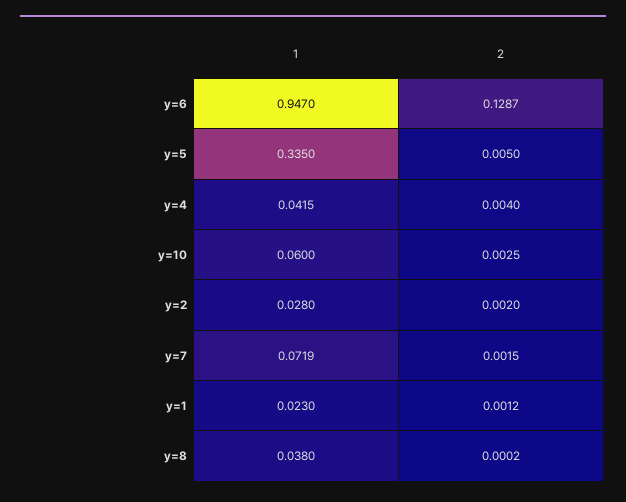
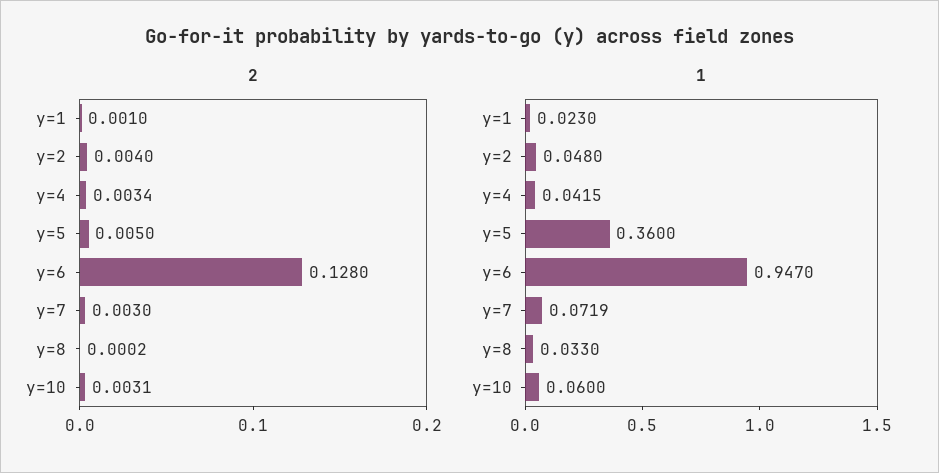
2, y=6: 0.1287 -> 0.128
1, y=5: 0.335 -> 0.36
2, y=4: 0.004 -> 0.0034
2, y=10: 0.0025 -> 0.0031
1, y=2: 0.028 -> 0.048
2, y=2: 0.002 -> 0.004
2, y=7: 0.0015 -> 0.003
2, y=1: 0.0012 -> 0.001
1, y=8: 0.038 -> 0.033

